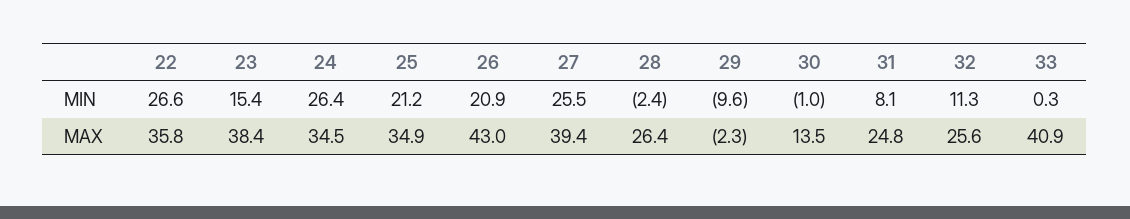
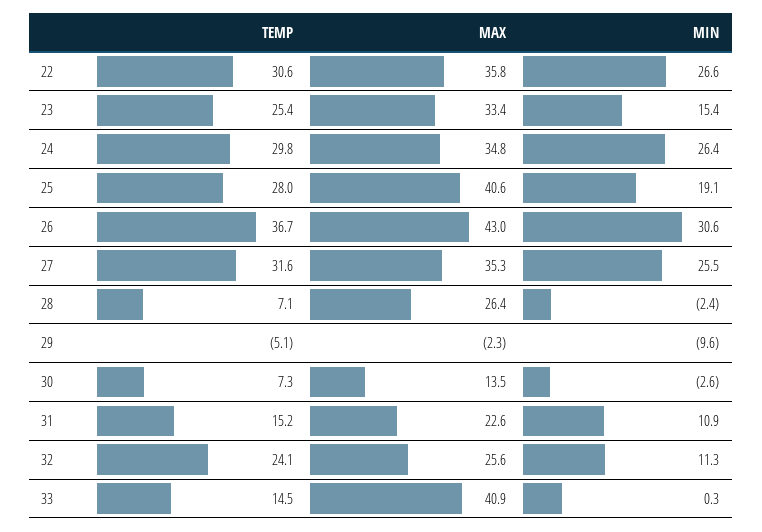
25, MIN: 21.2 -> 19.1
26, MIN: 20.9 -> 30.6
30, MIN: -1 -> -2.6
31, MIN: 8.1 -> 10.9
23, MAX: 38.4 -> 33.4
24, MAX: 34.5 -> 34.8
25, MAX: 34.9 -> 40.6
27, MAX: 39.4 -> 35.3
31, MAX: 24.8 -> 22.6
22, TEMP: none -> 30.6
23, TEMP: none -> 25.4
24, TEMP: none -> 29.8
25, TEMP: none -> 28
26, TEMP: none -> 36.7
27, TEMP: none -> 31.6
28, TEMP: none -> 7.1
29, TEMP: none -> -5.1
30, TEMP: none -> 7.3
31, TEMP: none -> 15.2
32, TEMP: none -> 24.1
33, TEMP: none -> 14.5

